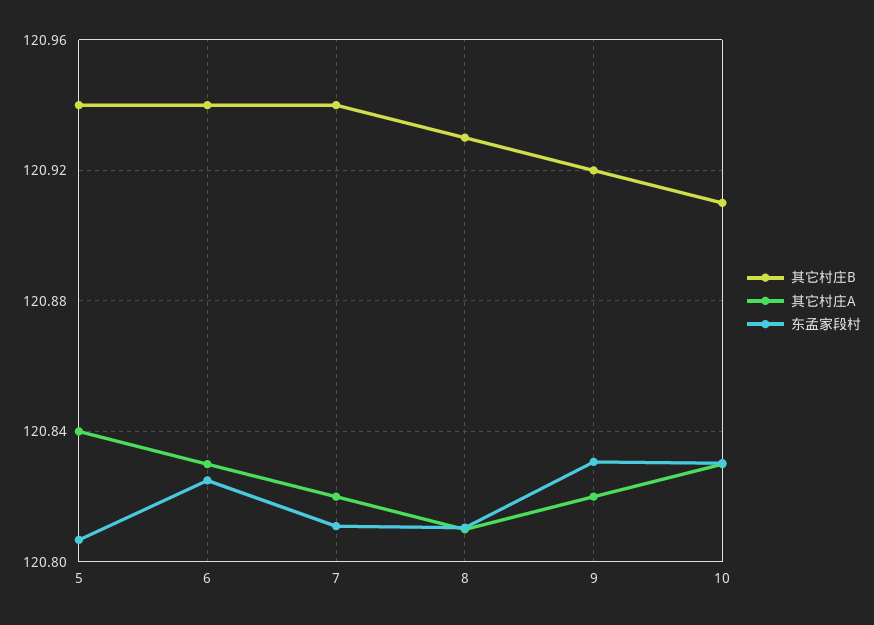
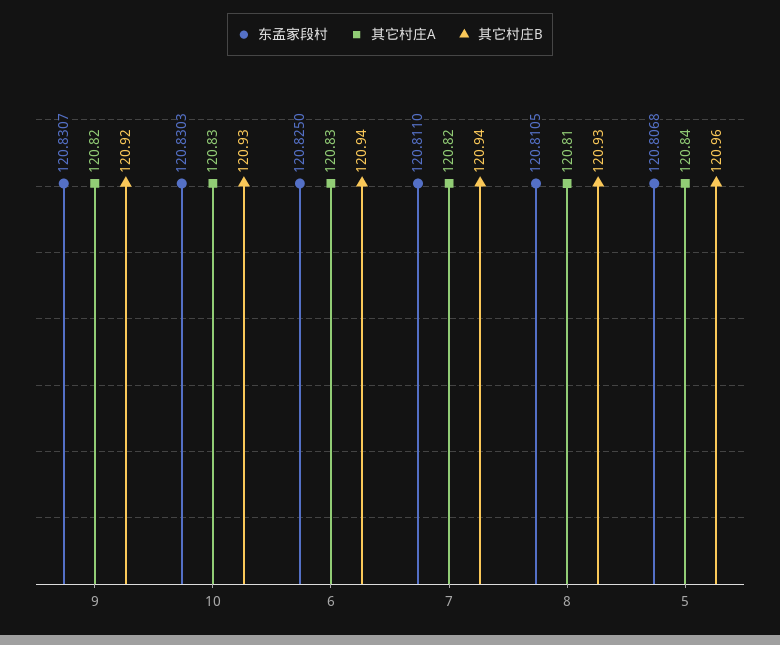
其它村庄B, 5: 120.94 -> 120.96
其它村庄B, 10: 120.91 -> 120.93

